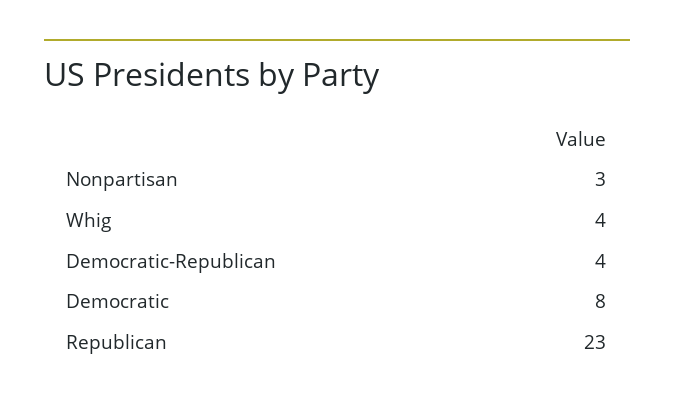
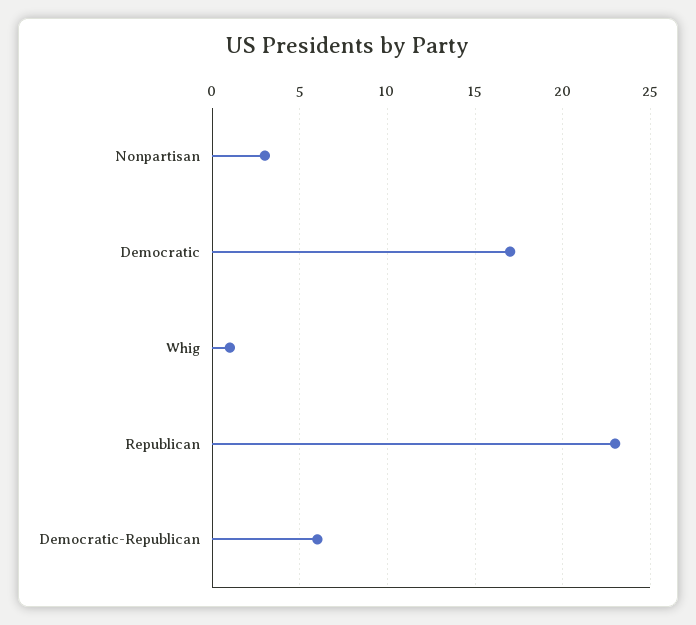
Whig: 4 -> 1
Democratic-Republican: 4 -> 6
Democratic: 8 -> 17

